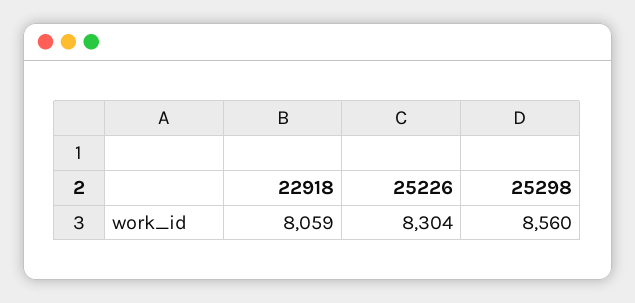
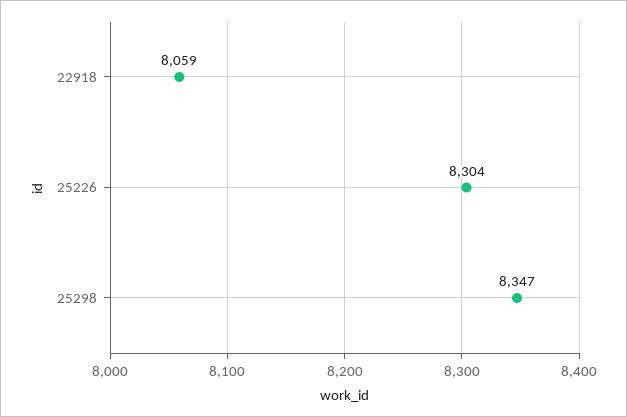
25298: 8560 -> 8347

